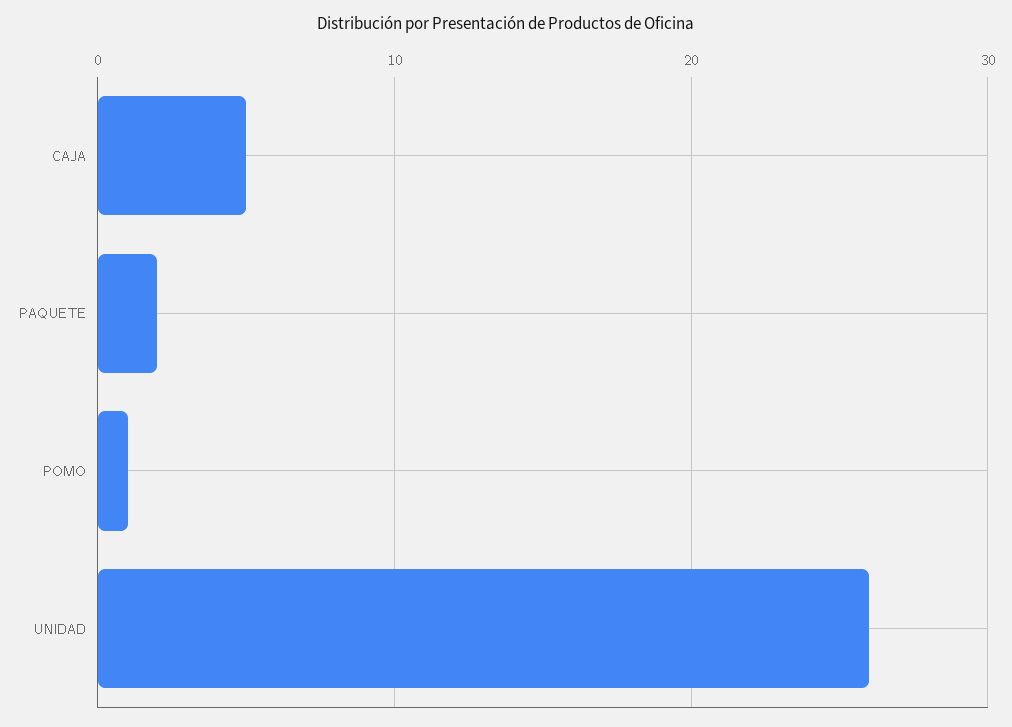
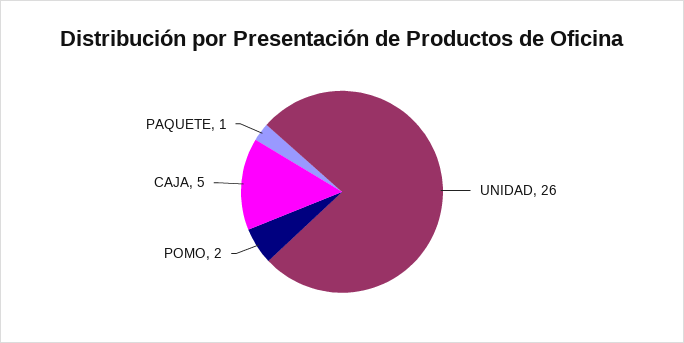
PAQUETE: 2 -> 1
POMO: 1 -> 2

